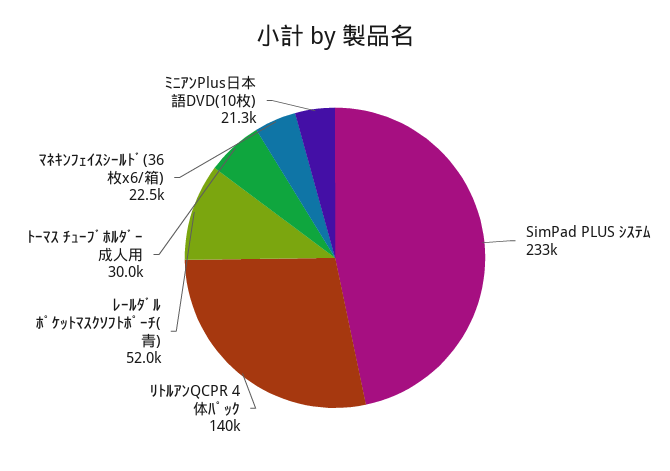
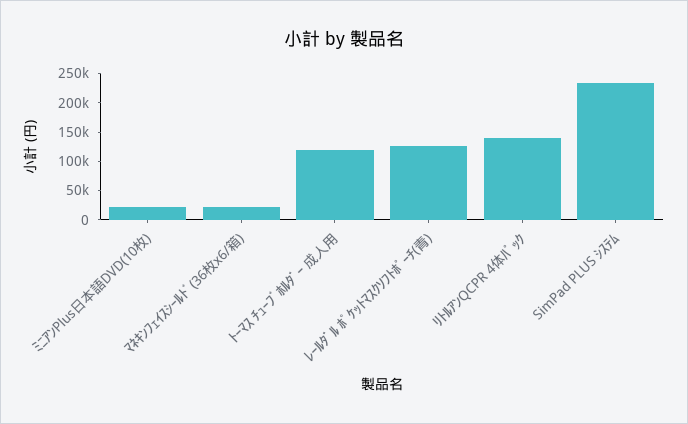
ﾚｰﾙﾀﾞﾙ ﾎﾟｹｯﾄﾏｽｸｿﾌﾄﾎﾟｰﾁ(青): 52000 -> 125000
ﾄｰﾏｽ ﾁｭｰﾌﾞﾎﾙﾀﾞｰ 成人用: 30000 -> 125000

